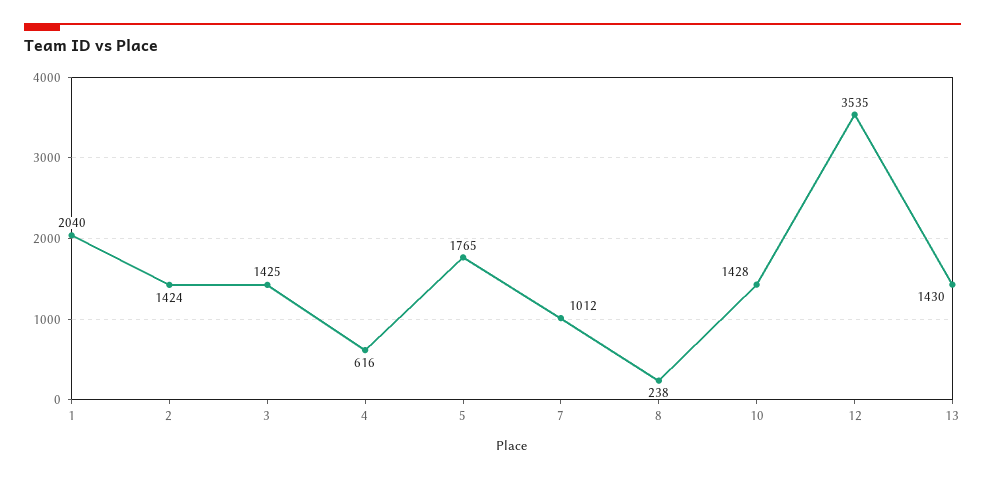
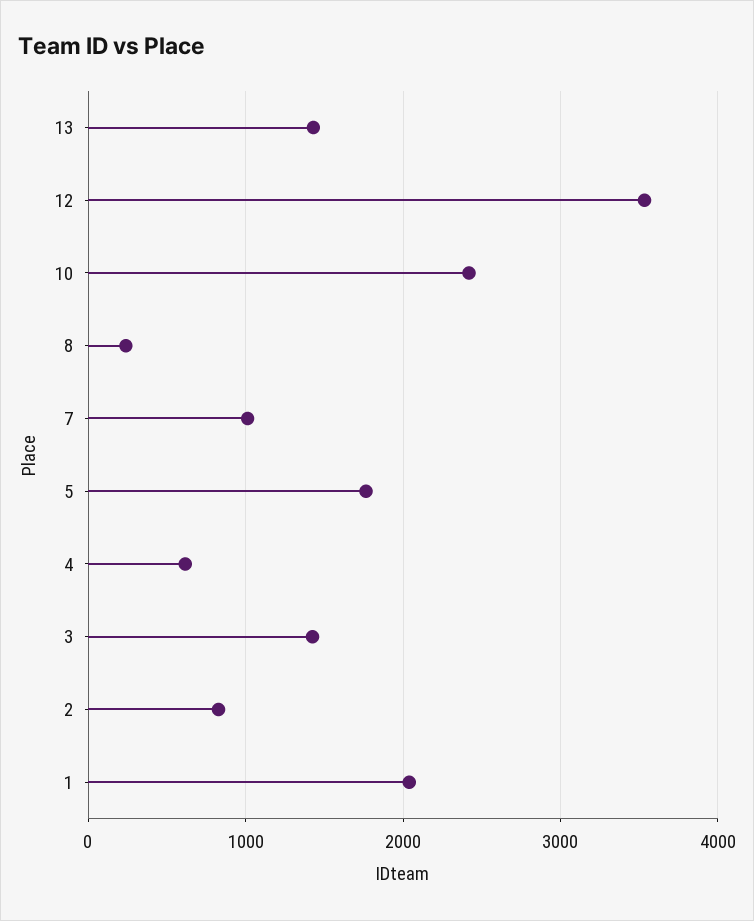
2: 1424 -> 800
10: 1428 -> 2400

